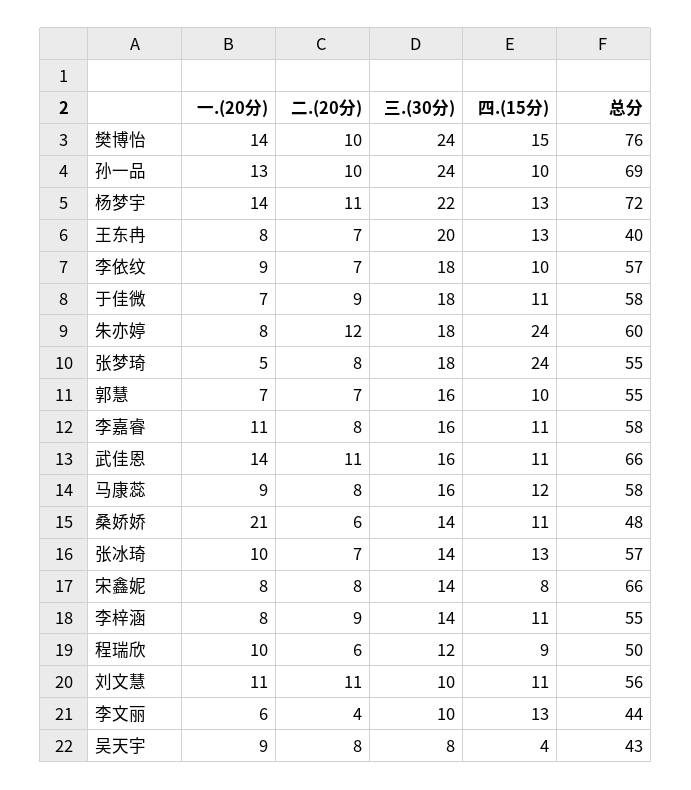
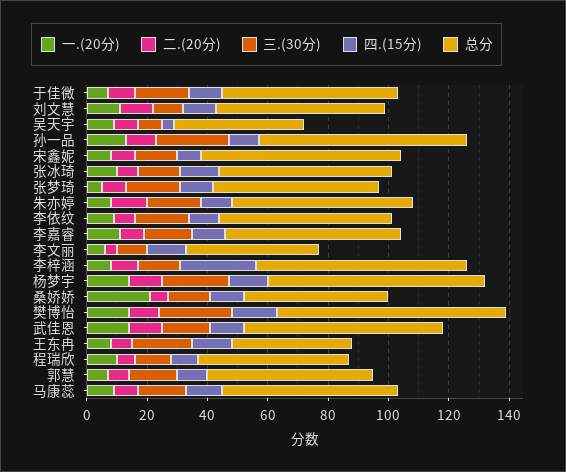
四.(15分), 朱亦婷: 24 -> 10
四.(15分), 张梦琦: 24 -> 10
四.(15分), 李梓涵: 11 -> 25
总分, 李梓涵: 55 -> 70

